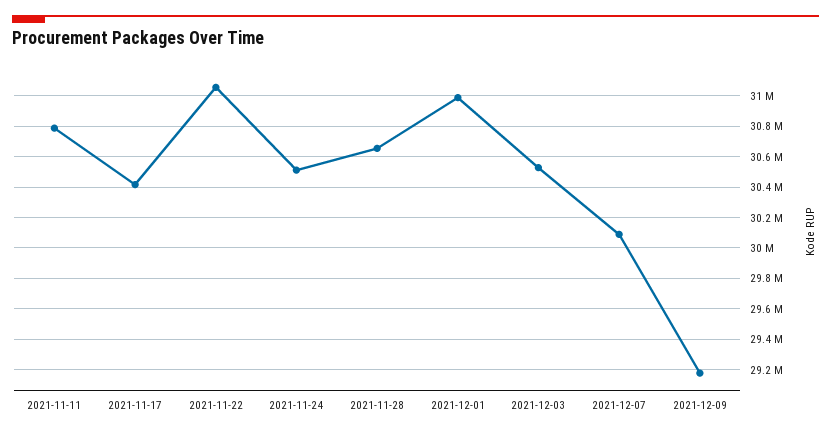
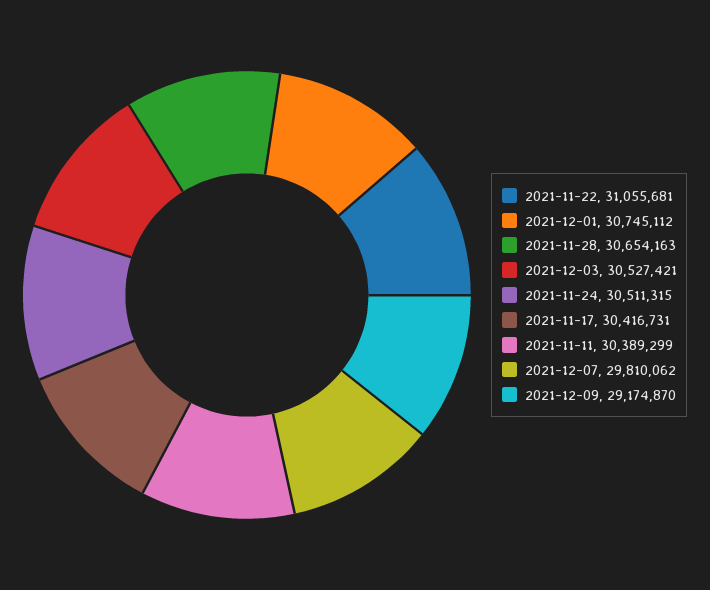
2021-11-11: 30800000 -> 30389299
2021-12-01: 31000000 -> 30745112
2021-12-07: 30100000 -> 29810062

